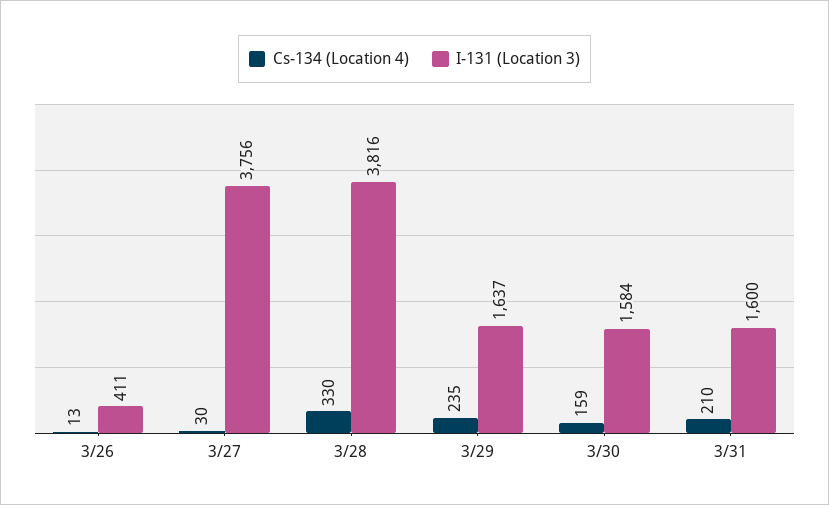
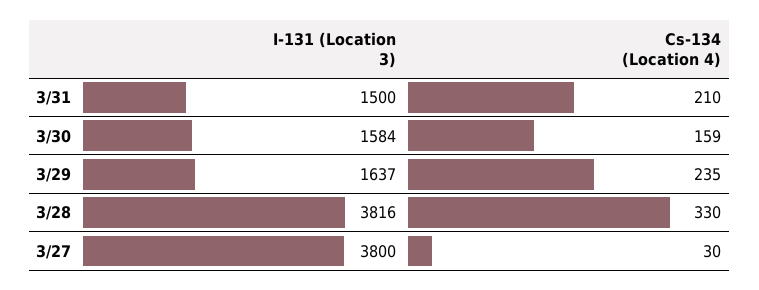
Cs-134 (Location 4), 3/26: 13 -> none
I-131 (Location 3), 3/26: 411 -> none
I-131 (Location 3), 3/27: 3756 -> 3800
I-131 (Location 3), 3/31: 1600 -> 1500

